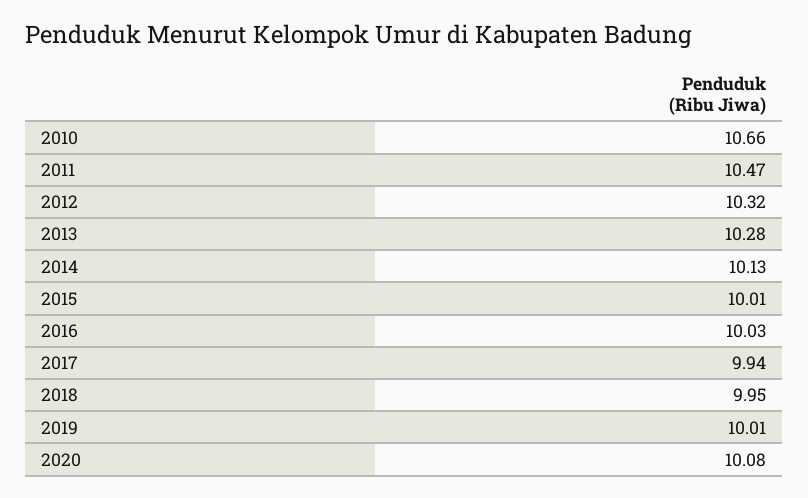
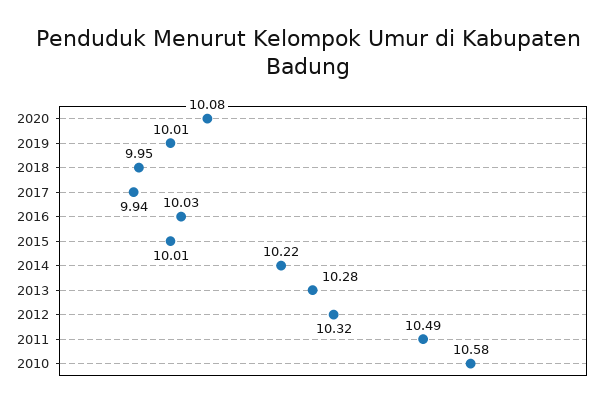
2010: 10.66 -> 10.58
2011: 10.47 -> 10.49
2014: 10.13 -> 10.22

